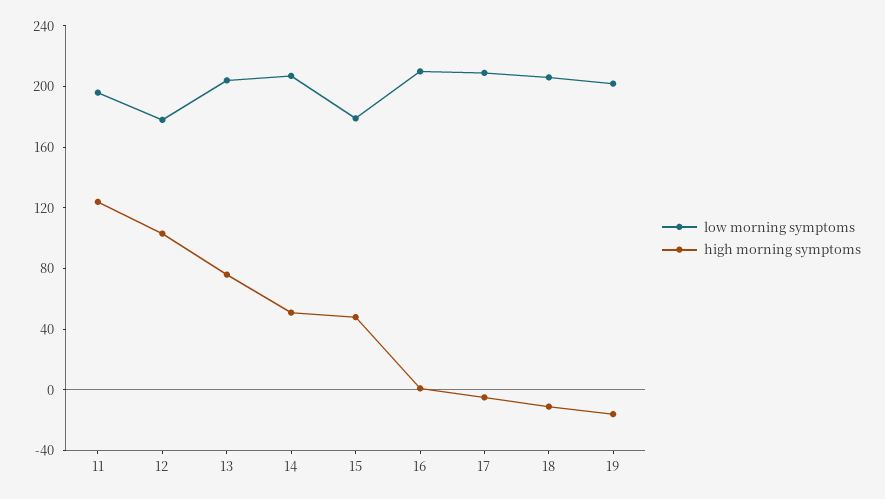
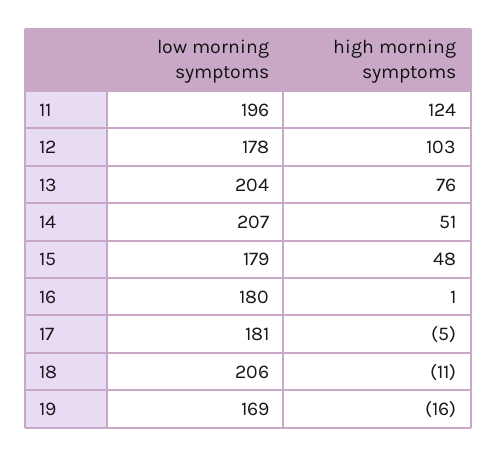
low morning symptoms, 16: 210 -> 180
low morning symptoms, 17: 210 -> 181
low morning symptoms, 19: 200 -> 169

